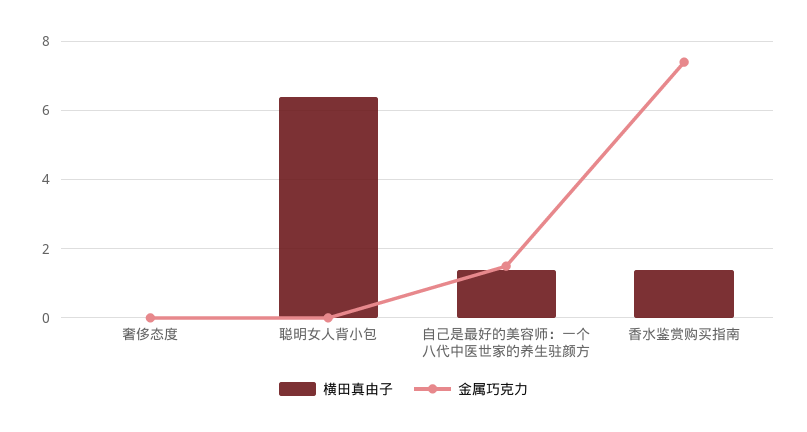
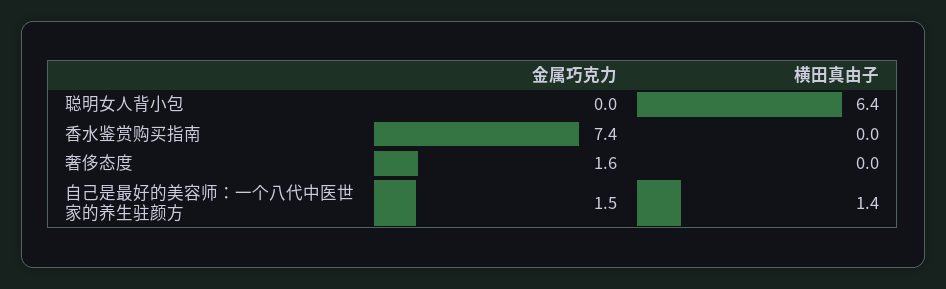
金属巧克力, 奢侈态度: 0 -> 1.6
横田真由子, 香水鉴赏购买指南: 1.5 -> 0

